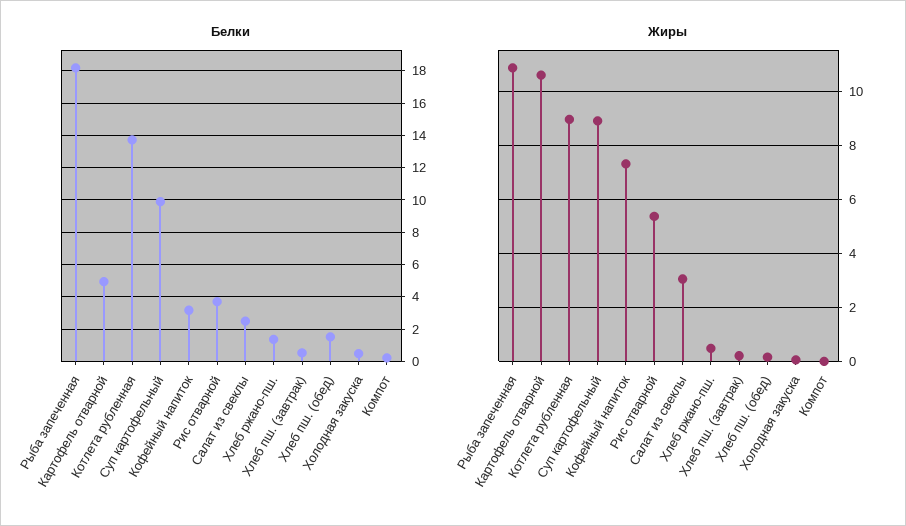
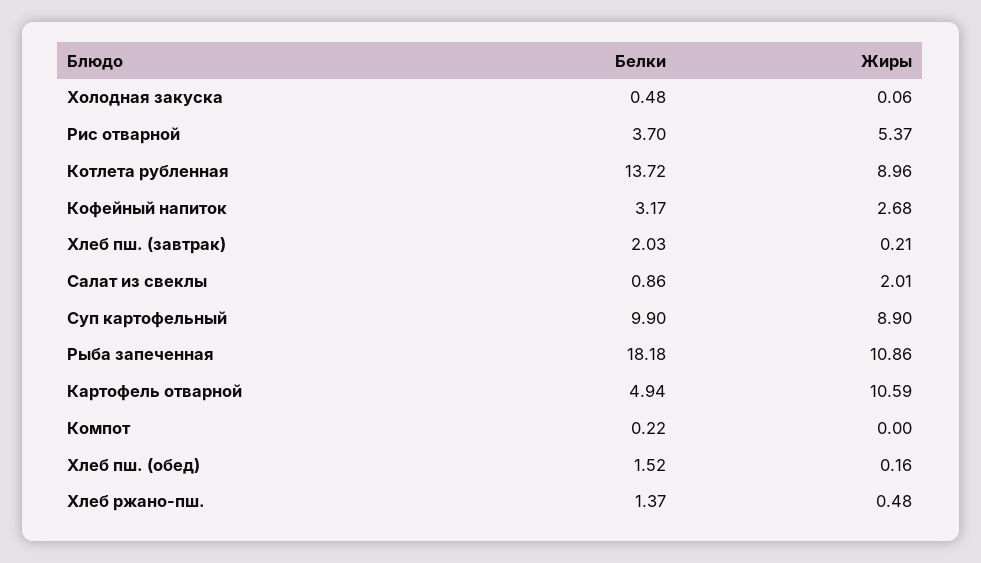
Белки, Салат из свеклы: 2.5 -> 0.86
Белки, Хлеб пш. (завтрак): 0.5 -> 2.03
Жиры, Кофейный напиток: 7.25 -> 2.68
Жиры, Салат из свеклы: 3 -> 2.01

